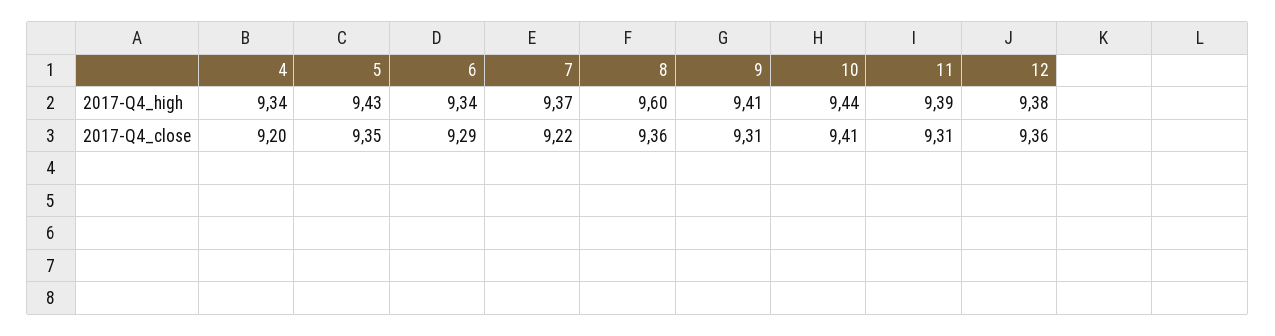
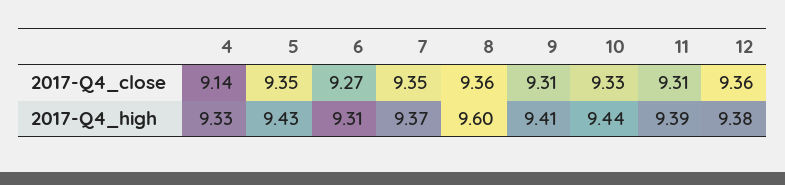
4, 2017-Q4_high: 9.34 -> 9.33
6, 2017-Q4_high: 9.34 -> 9.31
4, 2017-Q4_close: 9.2 -> 9.14
6, 2017-Q4_close: 9.29 -> 9.27
7, 2017-Q4_close: 9.22 -> 9.35
10, 2017-Q4_close: 9.41 -> 9.33

